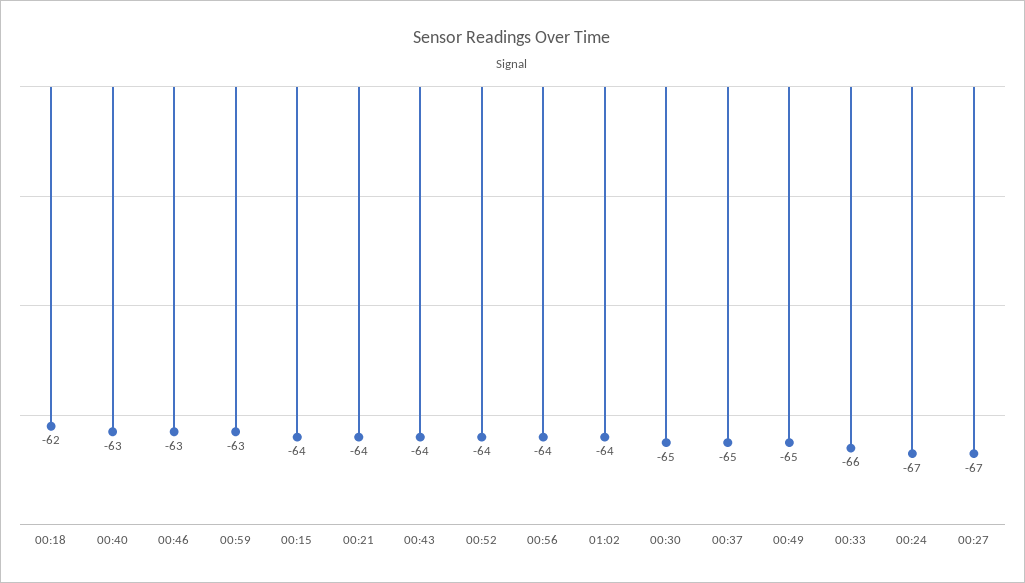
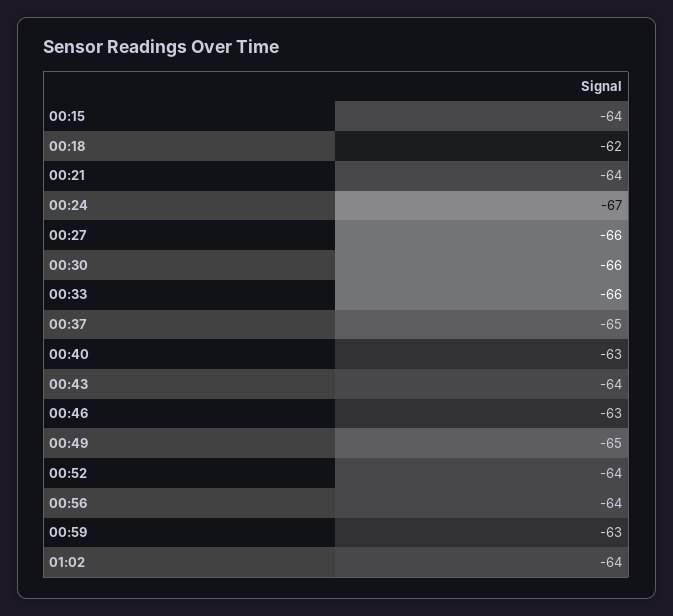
00:30: -65 -> -66
00:27: -67 -> -66

